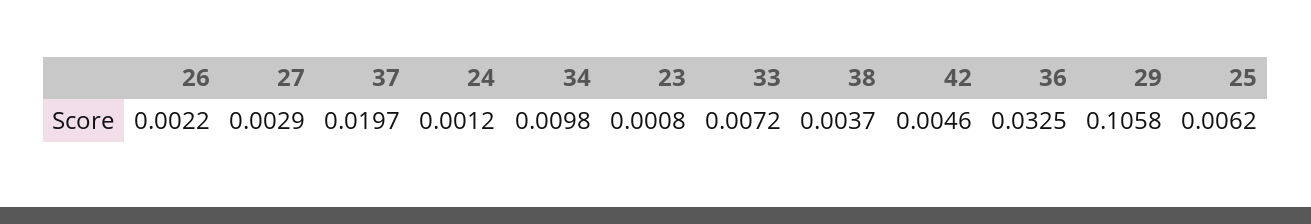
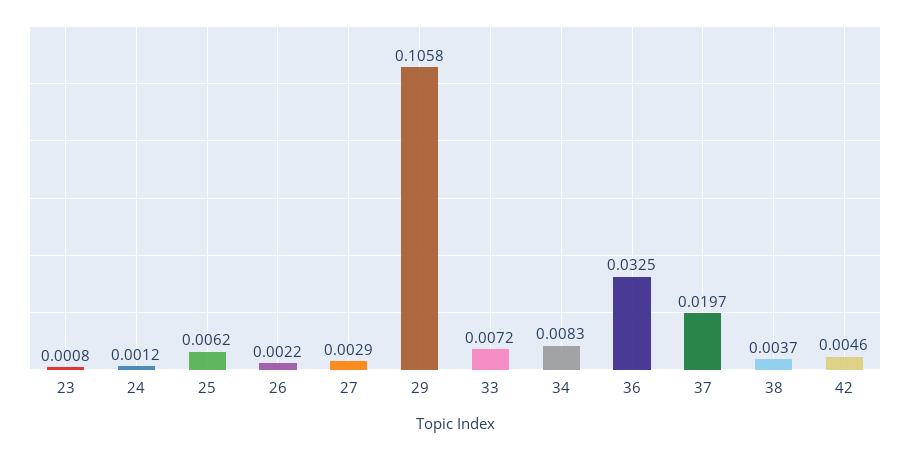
34: 0.0098 -> 0.0083

